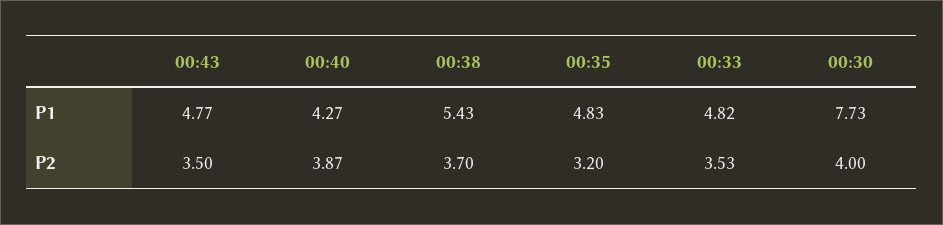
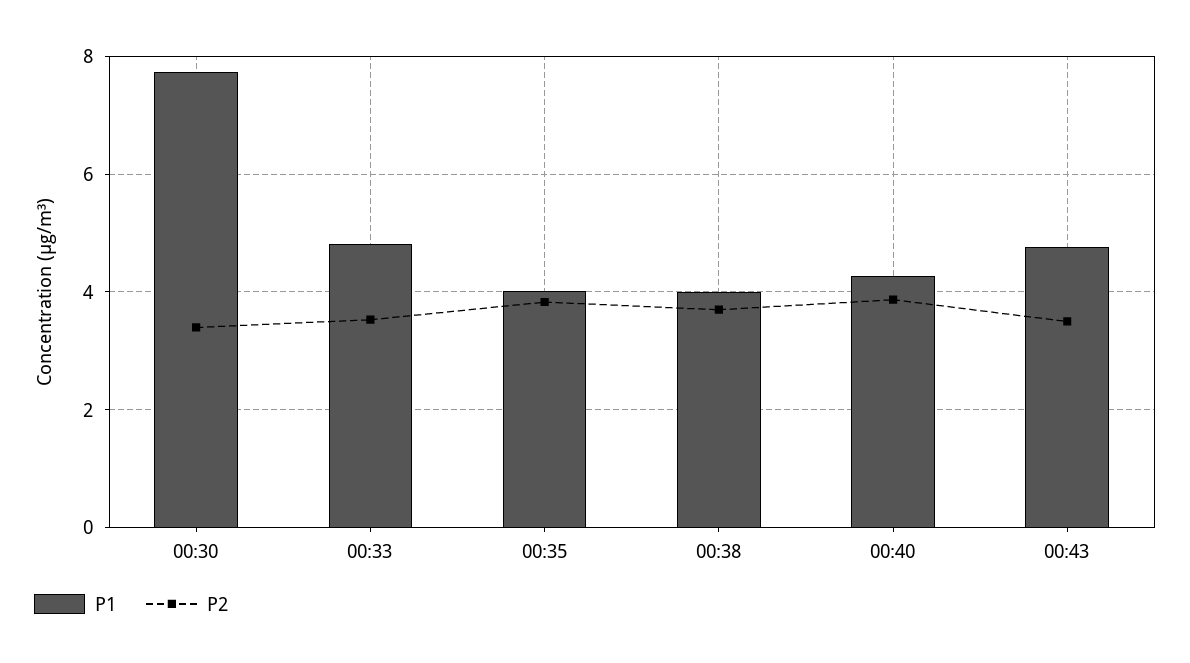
P1, 00:38: 5.43 -> 4
P1, 00:35: 4.83 -> 4
P2, 00:35: 3.2 -> 3.8
P2, 00:30: 4 -> 3.4

